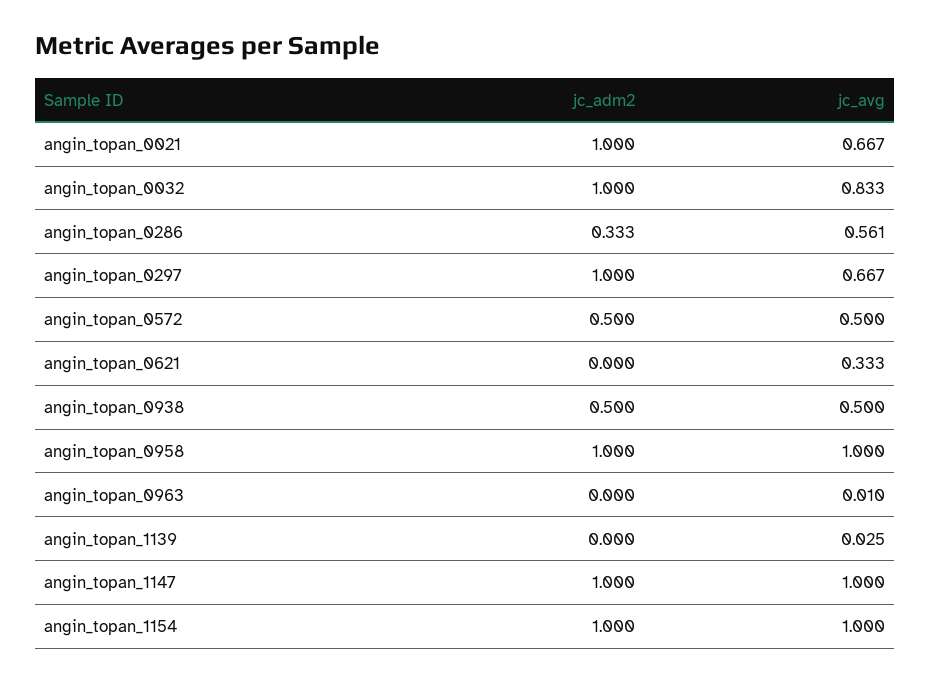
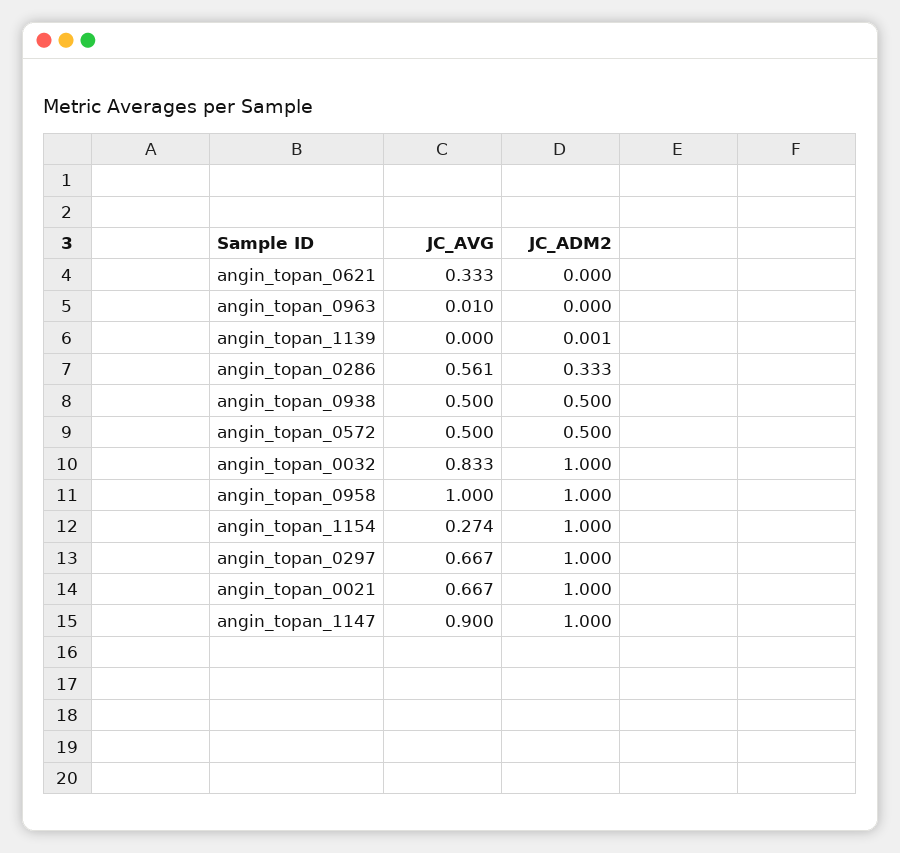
jc_adm2, angin_topan_1139: 0 -> 0.001
jc_avg, angin_topan_1139: 0.025 -> 0
jc_avg, angin_topan_1147: 1 -> 0.9
jc_avg, angin_topan_1154: 1 -> 0.274

